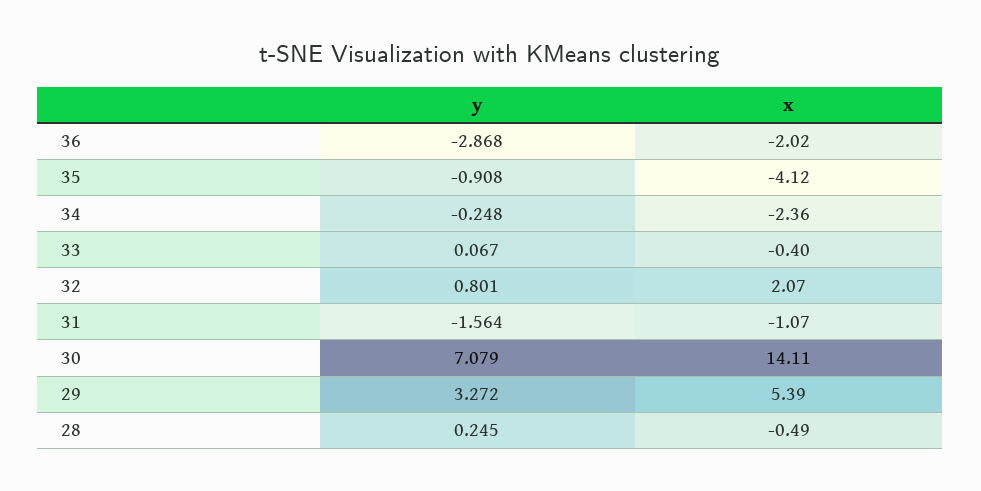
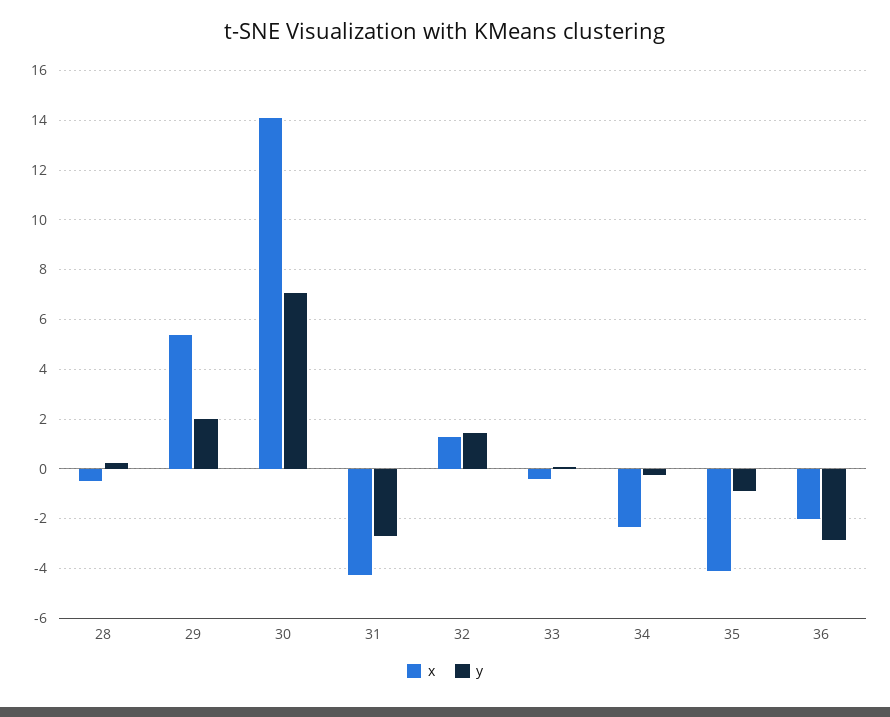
y, 32: 0.801 -> 1.5
x, 32: 2.07 -> 1.25
y, 31: -1.564 -> -2.75
x, 31: -1.07 -> -4.25
y, 29: 3.272 -> 2

